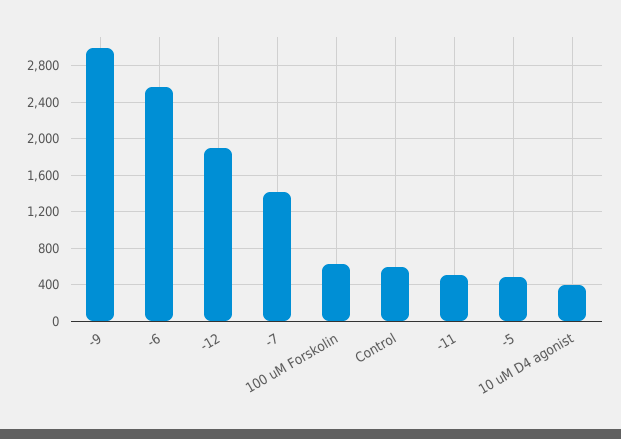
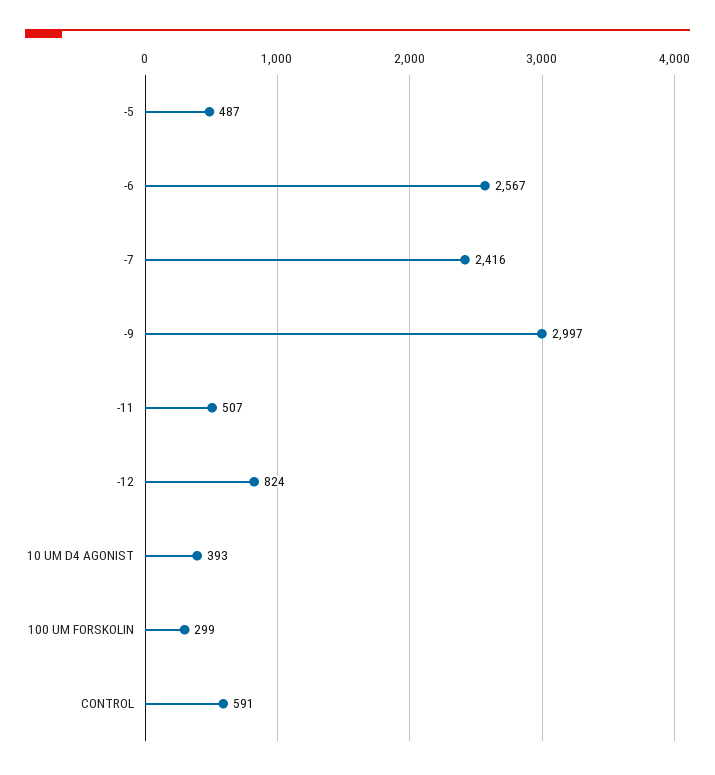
-12: 1900 -> 824
-7: 1400 -> 2416
100 uM Forskolin: 600 -> 299

